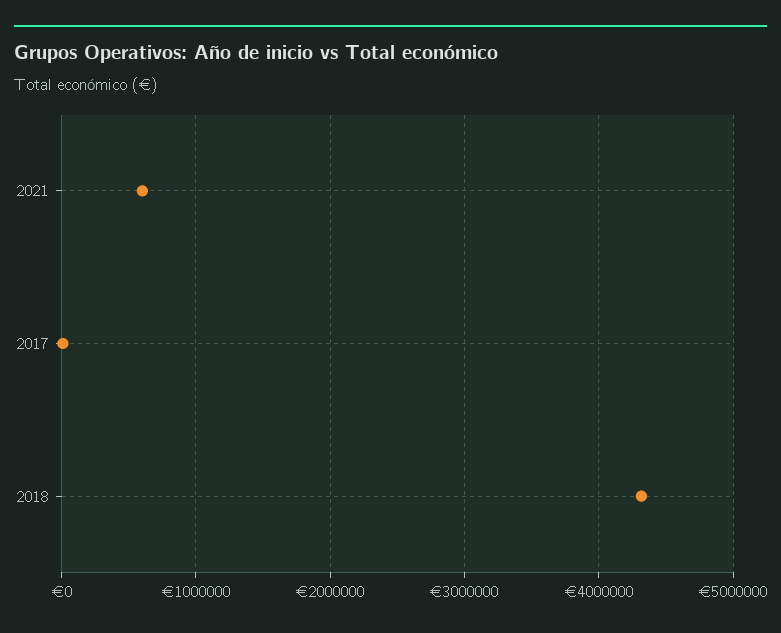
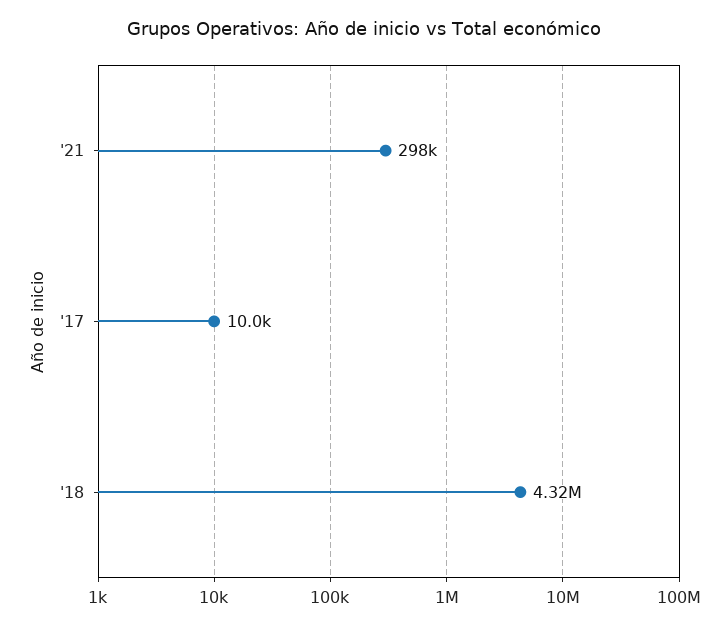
2021: 600000 -> 298000

